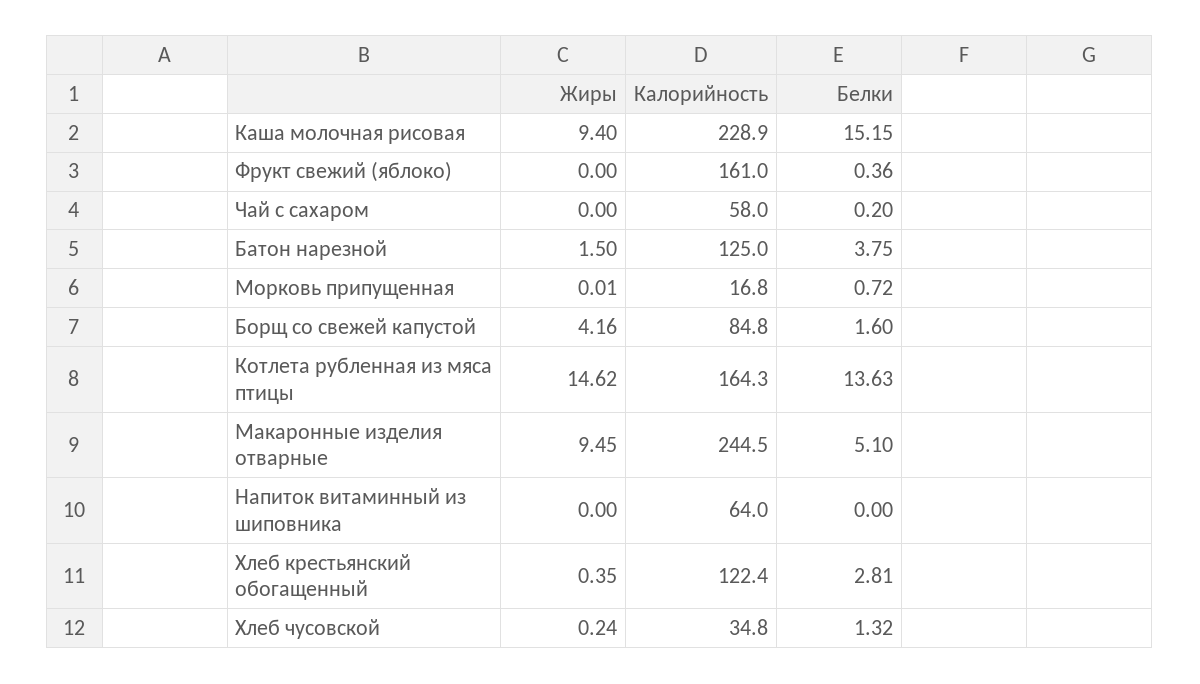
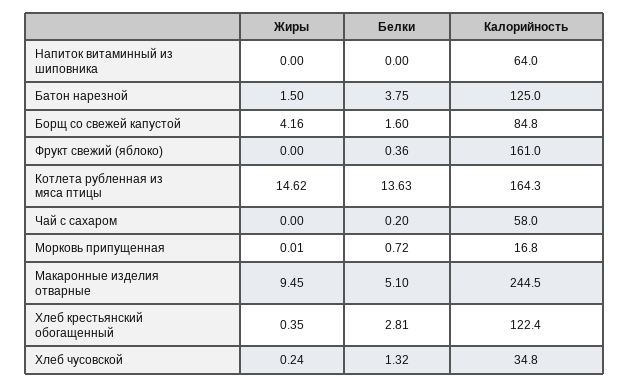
Жиры, Каша молочная рисовая: 9.4 -> none
Калорийность, Каша молочная рисовая: 228.9 -> none
Белки, Каша молочная рисовая: 15.15 -> none

